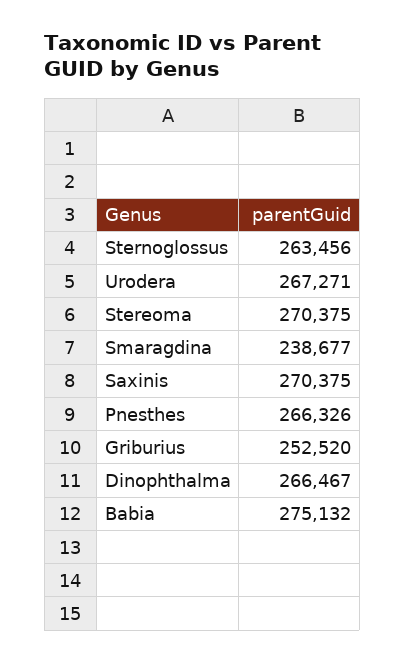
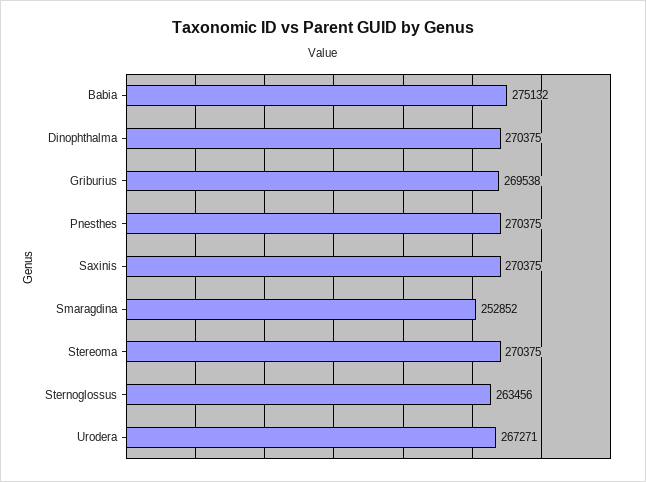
Smaragdina: 238677 -> 252852
Pnesthes: 266326 -> 270375
Griburius: 252520 -> 269538
Dinophthalma: 266467 -> 270375

